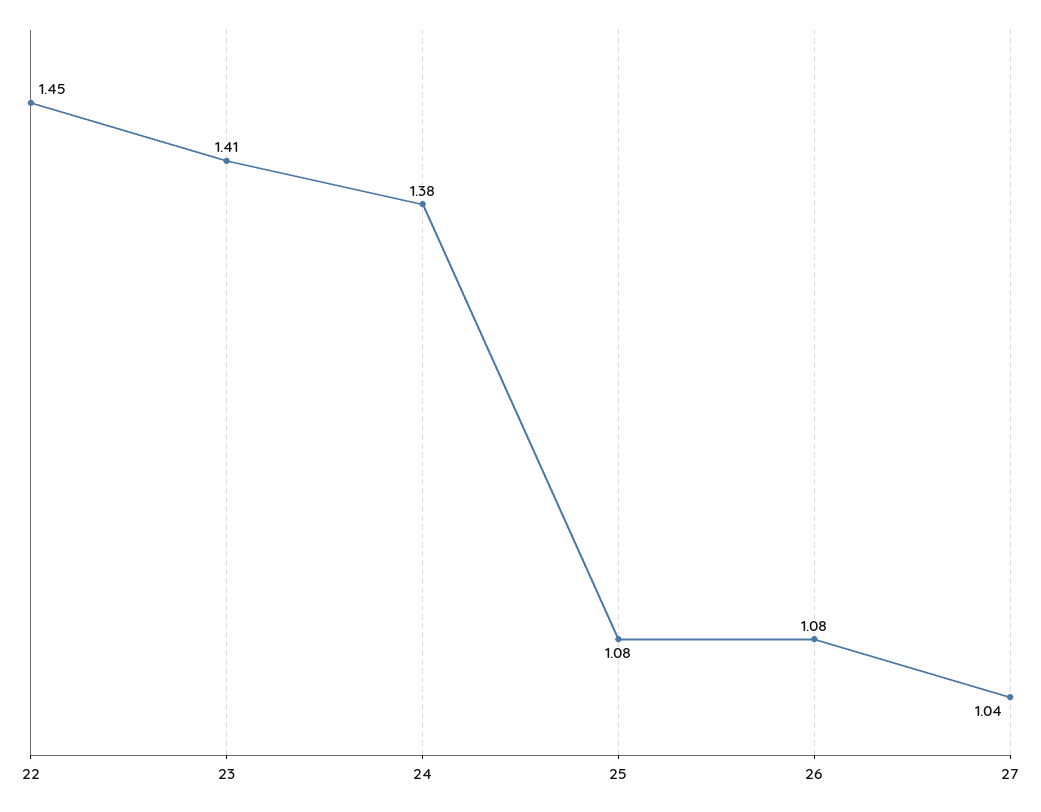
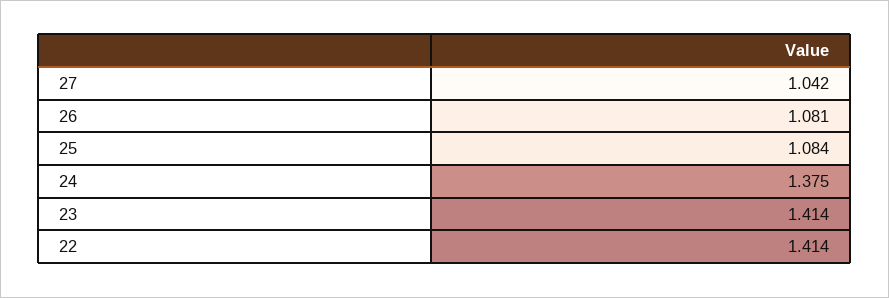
22: 1.45 -> 1.414

